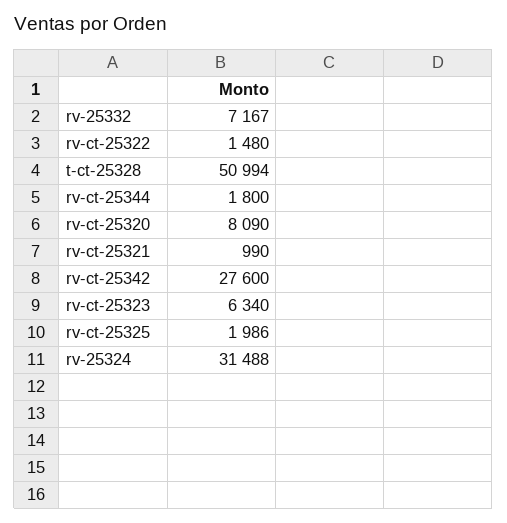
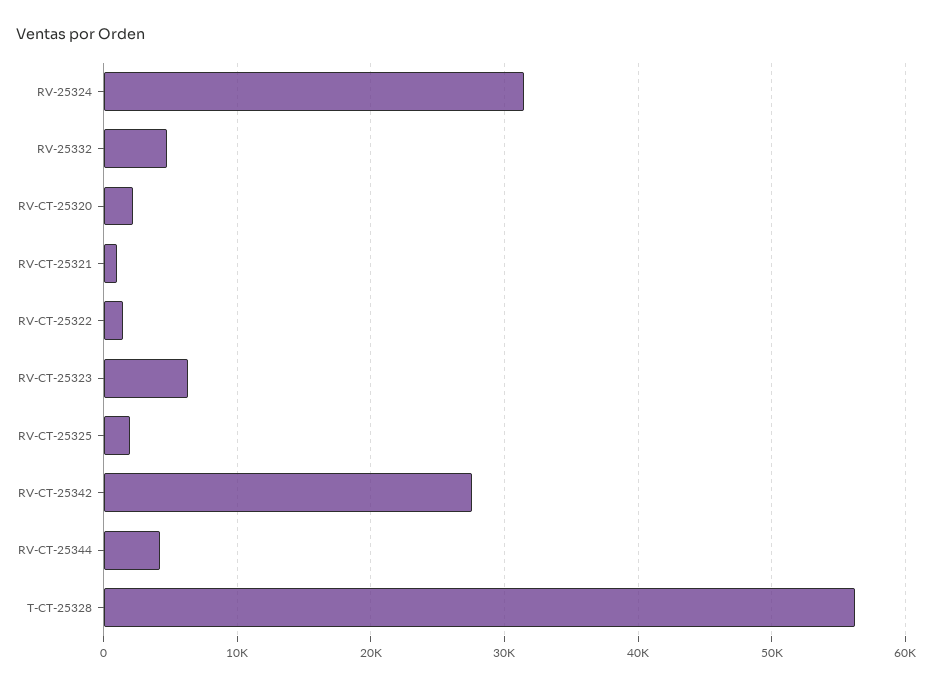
rv-25332: 7167 -> 5000
t-ct-25328: 50994 -> 56000
rv-ct-25344: 1800 -> 4000
rv-ct-25320: 8090 -> 2000

